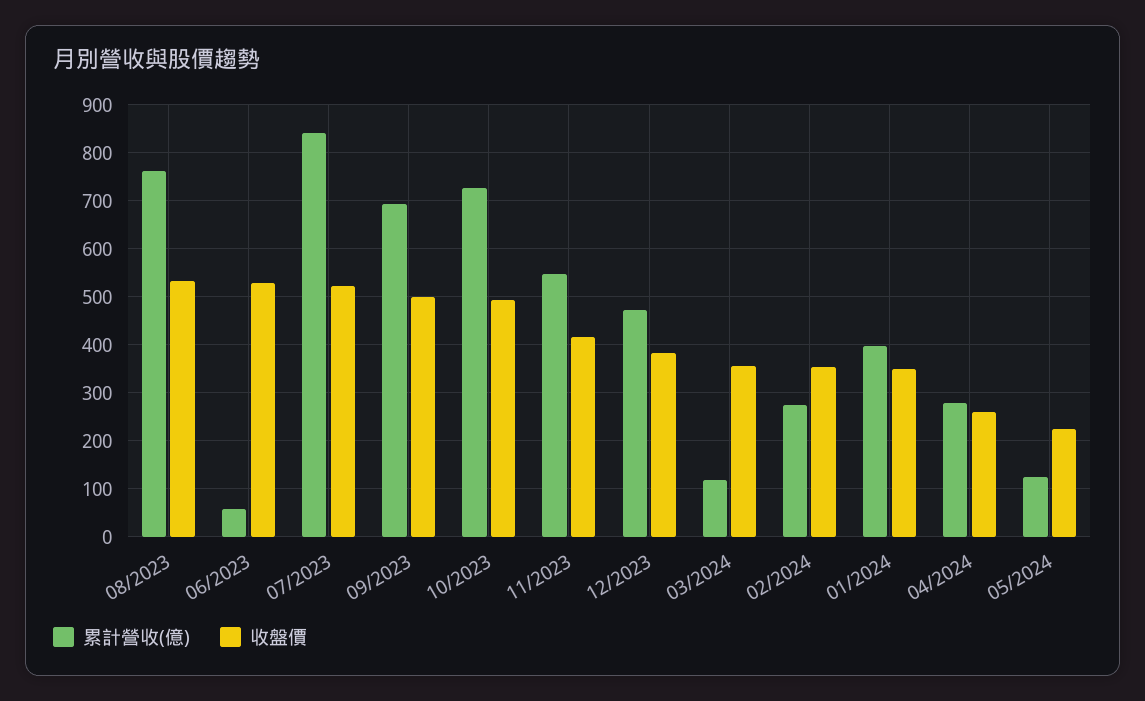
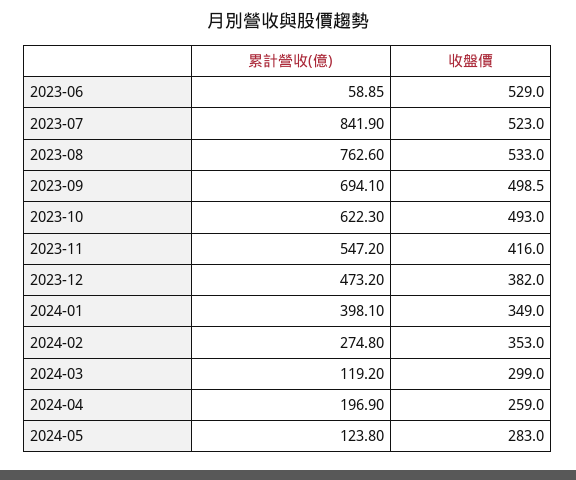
累計營收(億), 10/2023: 720 -> 622.3
收盤價, 03/2024: 360 -> 299
累計營收(億), 04/2024: 280 -> 196.9
收盤價, 05/2024: 220 -> 283

